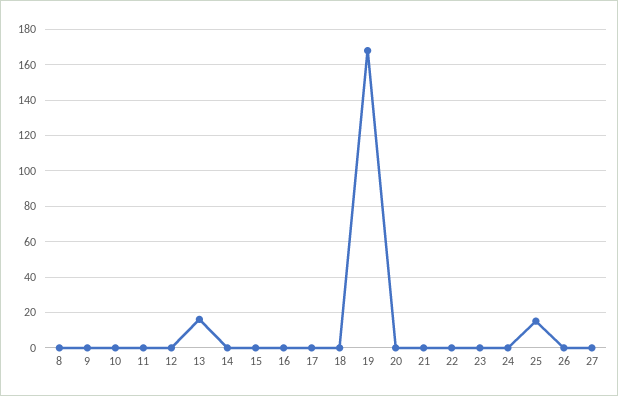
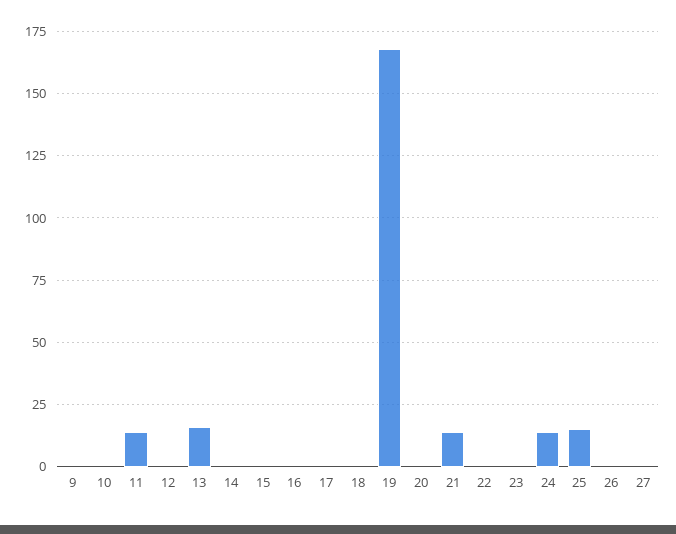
8: 0 -> none
11: 0 -> 15
21: 0 -> 15
24: 0 -> 15

